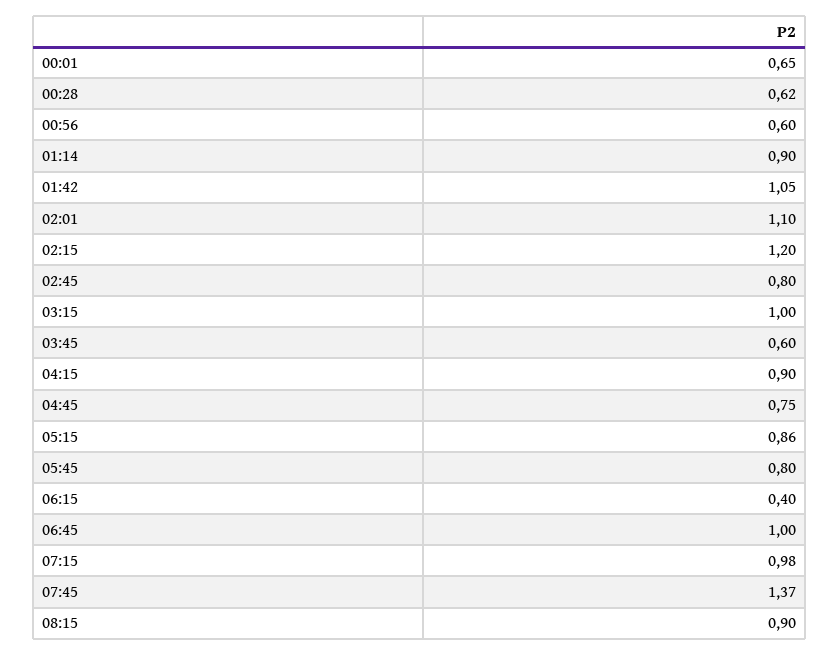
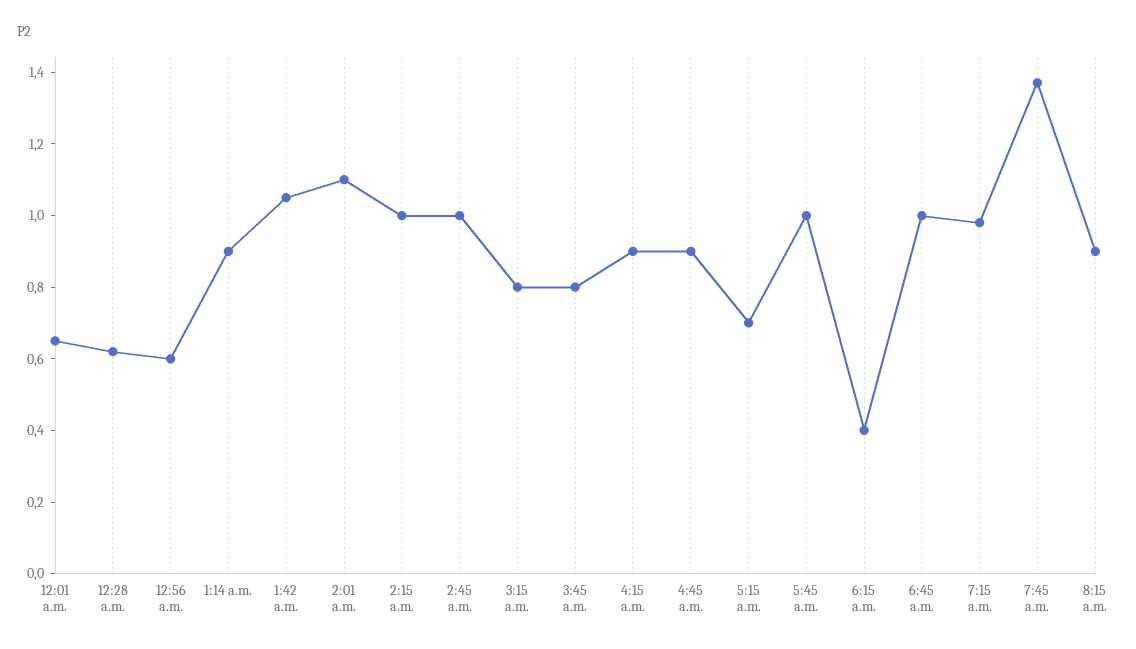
02:15: 1.2 -> 1
02:45: 0.8 -> 1
03:15: 1 -> 0.8
03:45: 0.6 -> 0.8
04:45: 0.75 -> 0.9
05:15: 0.86 -> 0.7
05:45: 0.8 -> 1

